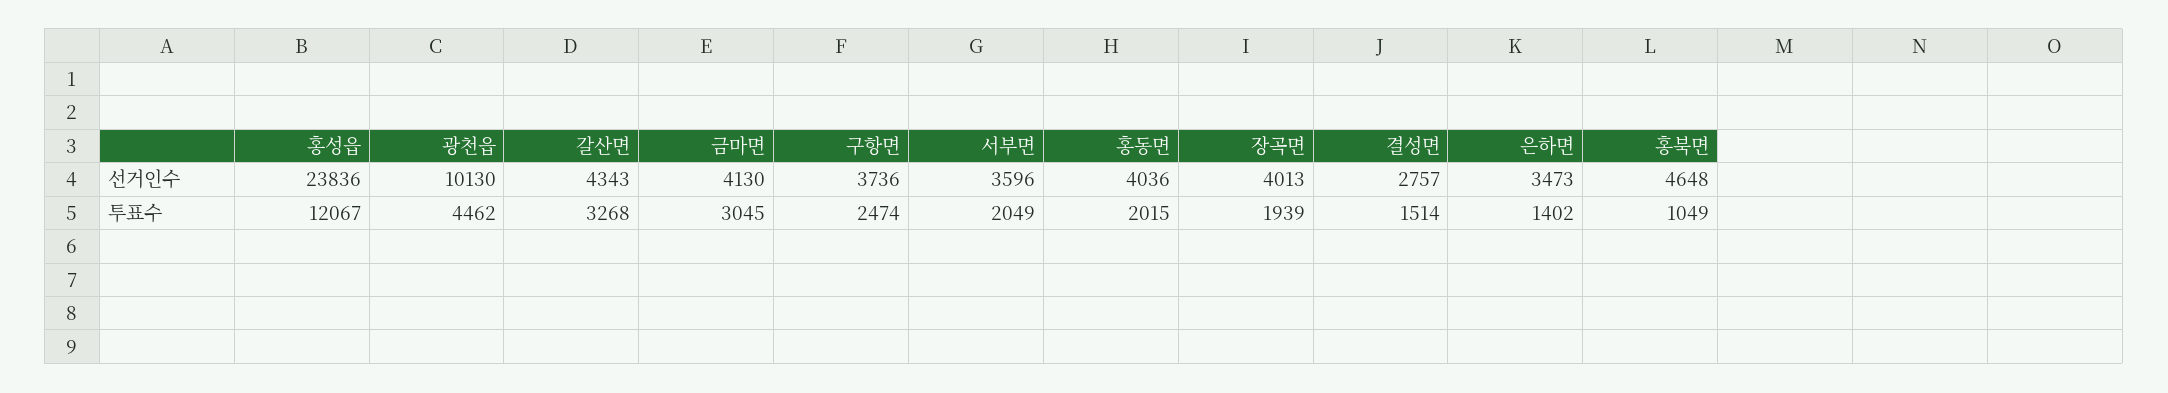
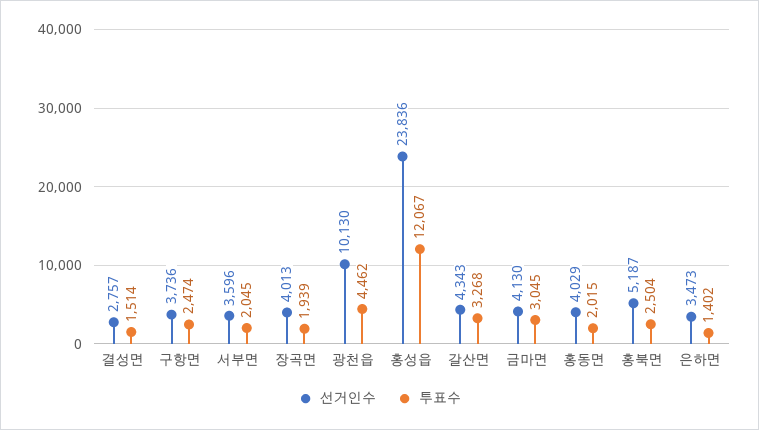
선거인수, 홍동면: 4036 -> 4029
선거인수, 홍북면: 4648 -> 5187
투표수, 서부면: 2049 -> 2045
투표수, 홍북면: 1049 -> 2504

